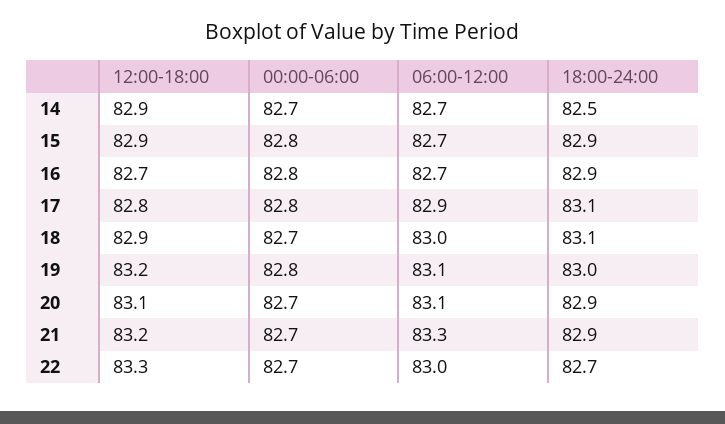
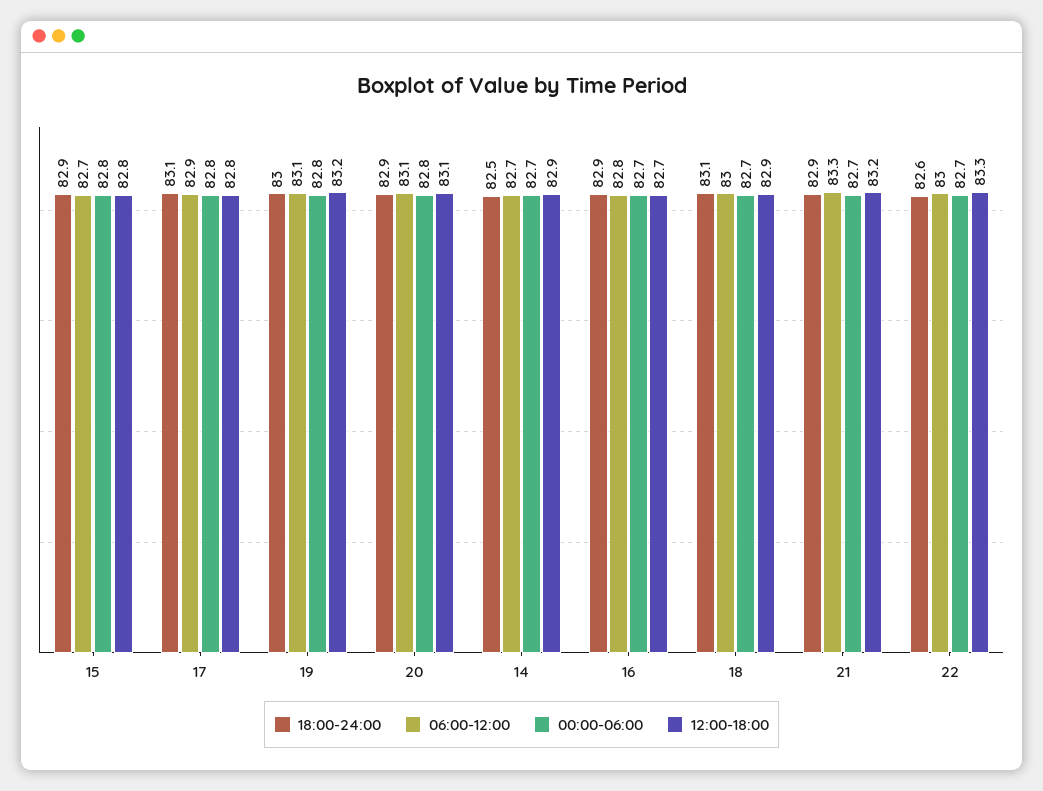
12:00-18:00, 15: 82.9 -> 82.8
00:00-06:00, 16: 82.8 -> 82.7
06:00-12:00, 16: 82.7 -> 82.8
00:00-06:00, 20: 82.7 -> 82.8
18:00-24:00, 22: 82.7 -> 82.6

